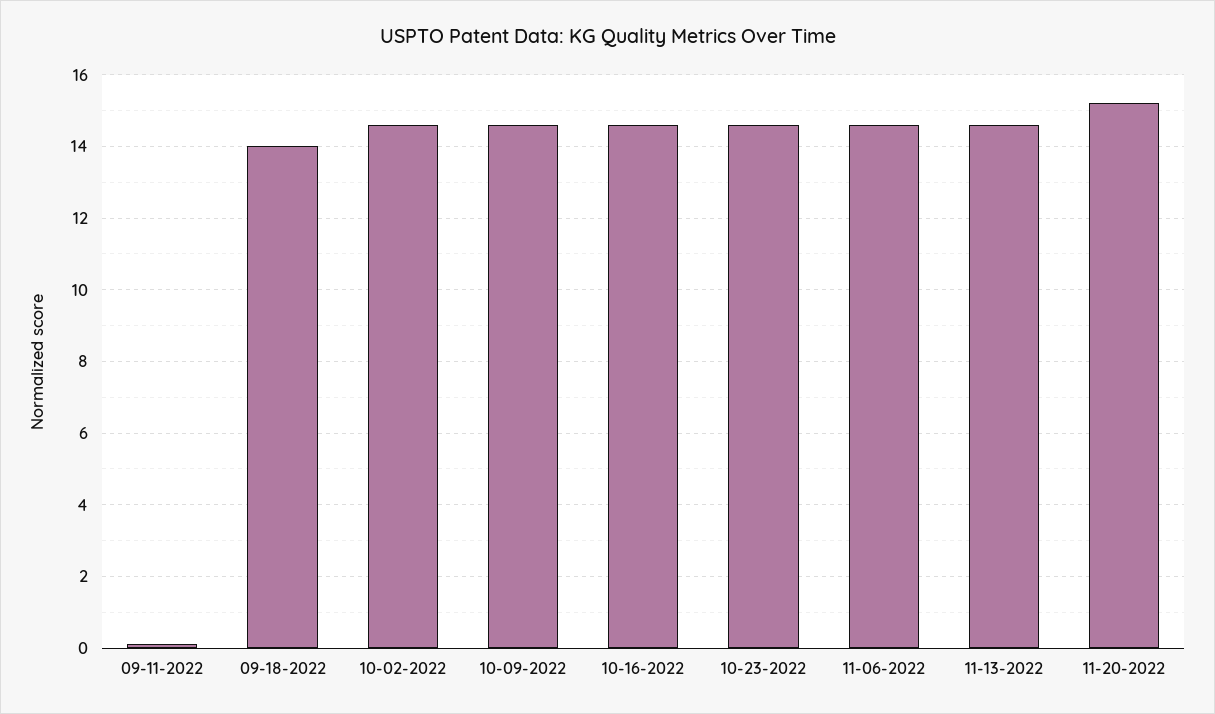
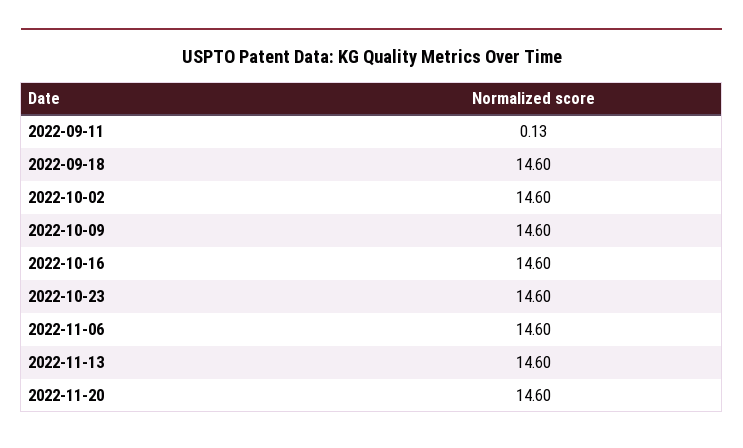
09-18-2022: 14 -> 14.6
11-20-2022: 15.2 -> 14.6

